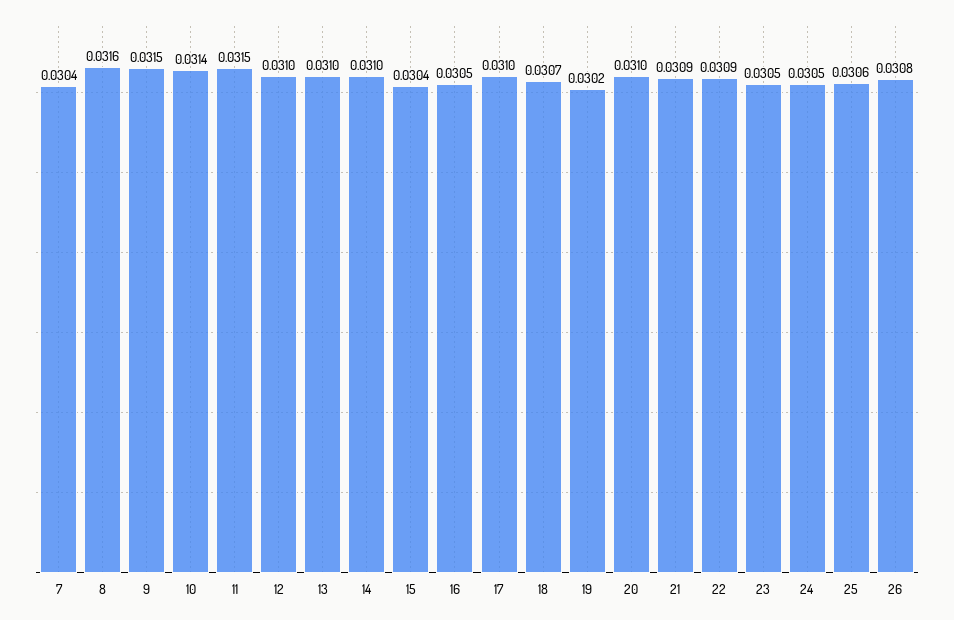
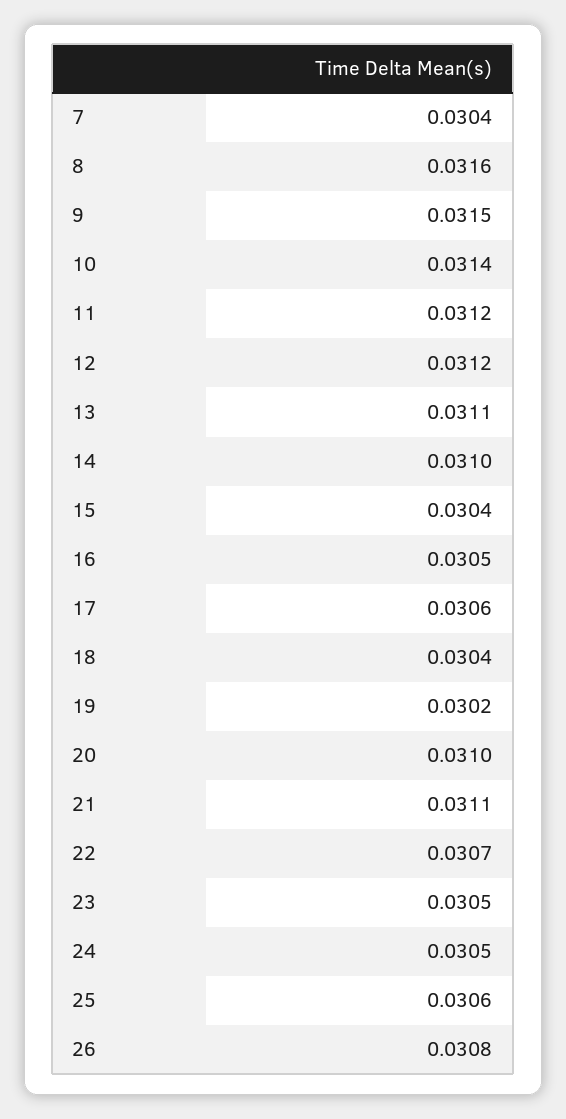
11: 0.0315 -> 0.0312
12: 0.031 -> 0.0312
13: 0.031 -> 0.0311
17: 0.031 -> 0.0306
18: 0.0307 -> 0.0304
21: 0.0309 -> 0.0311
22: 0.0309 -> 0.0307

